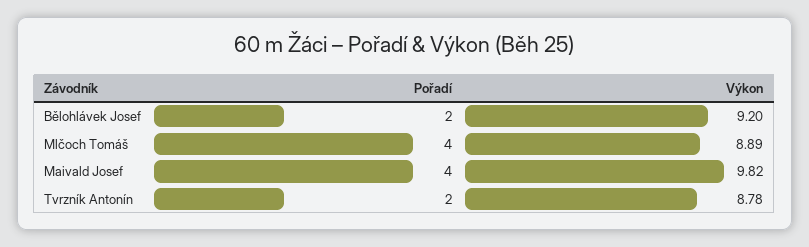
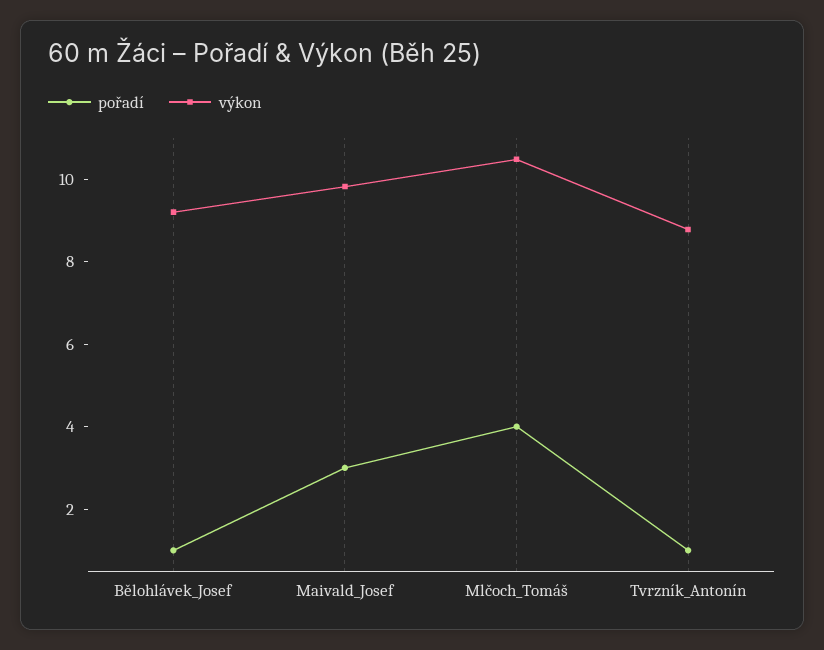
Pořadí, Bělohlávek Josef: 2 -> 1
Výkon, Mlčoch Tomáš: 8.89 -> 10.5
Pořadí, Maivald Josef: 4 -> 3
Pořadí, Tvrzník Antonín: 2 -> 1

